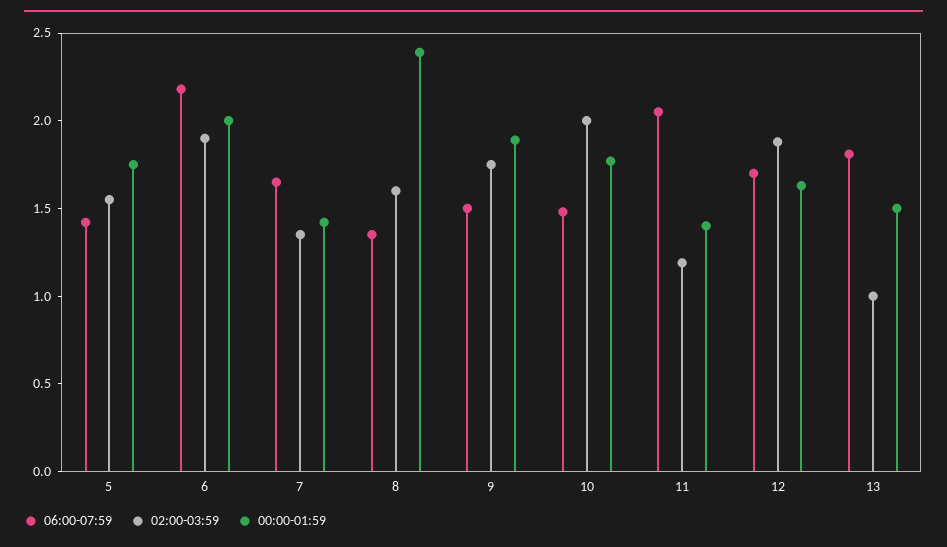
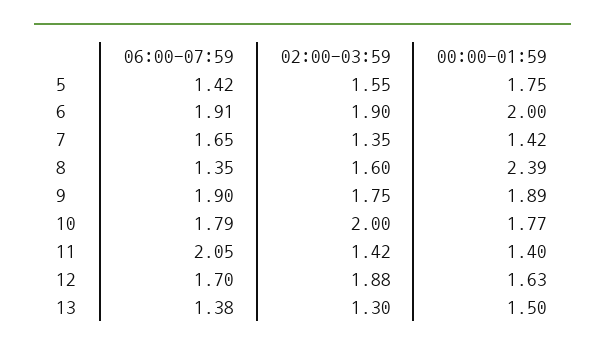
06:00-07:59, 6: 2.2 -> 1.91
06:00-07:59, 9: 1.5 -> 1.9
06:00-07:59, 10: 1.5 -> 1.79
02:00-03:59, 11: 1.2 -> 1.42
06:00-07:59, 13: 1.8 -> 1.38
02:00-03:59, 13: 1 -> 1.3

